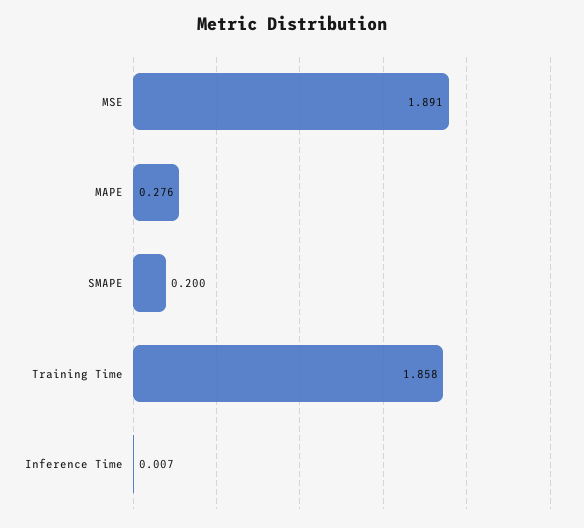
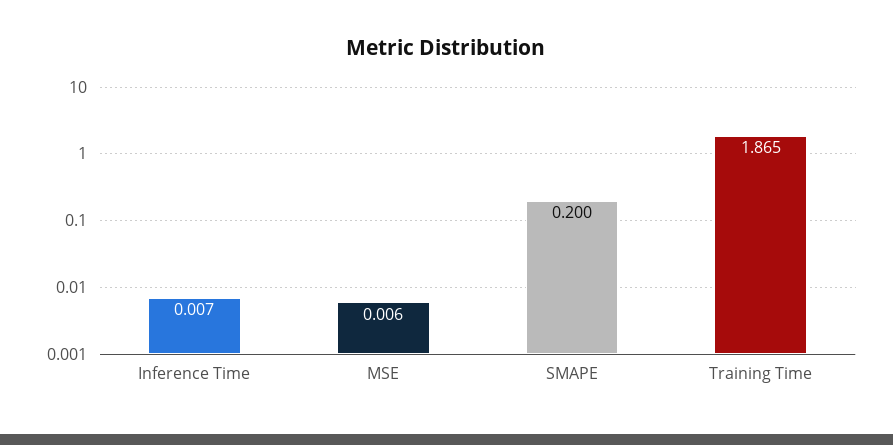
MSE: 1.891 -> 0.006
MAPE: 0.276 -> none
Training Time: 1.858 -> 1.865

